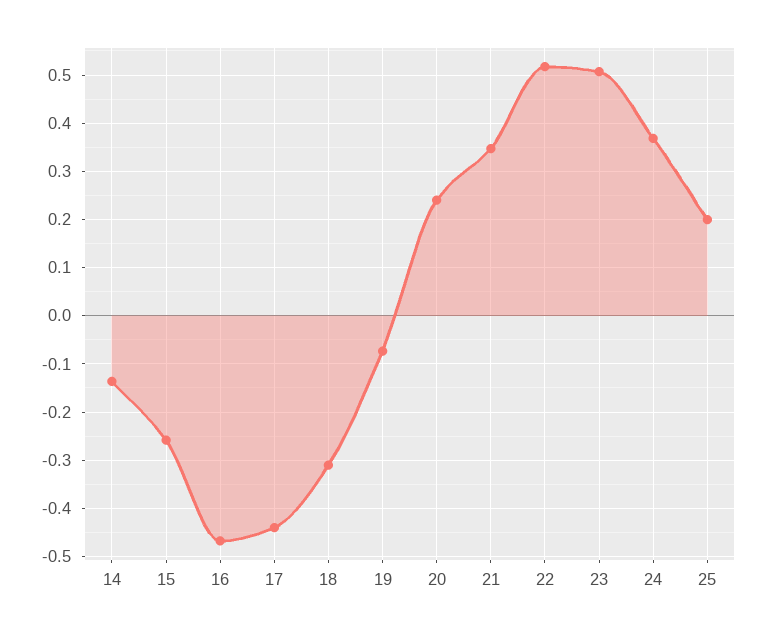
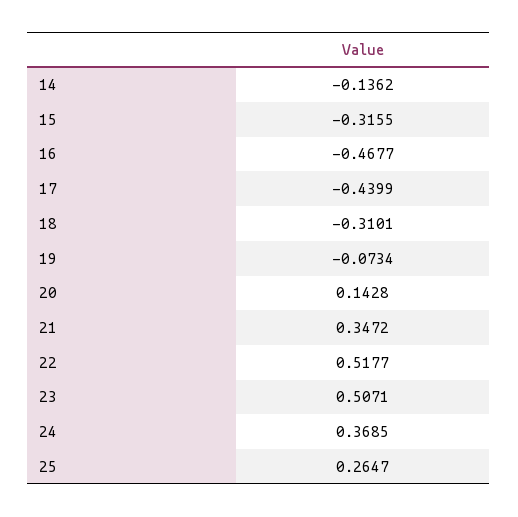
15: -0.26 -> -0.3155
20: 0.24 -> 0.1428
25: 0.2 -> 0.2647

